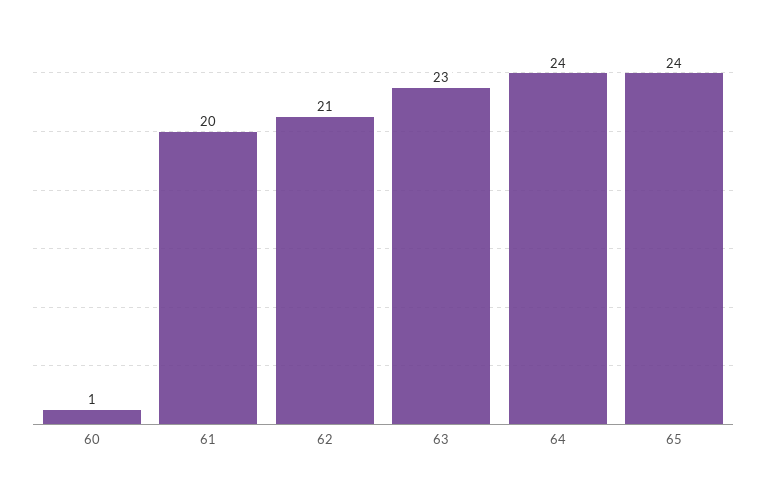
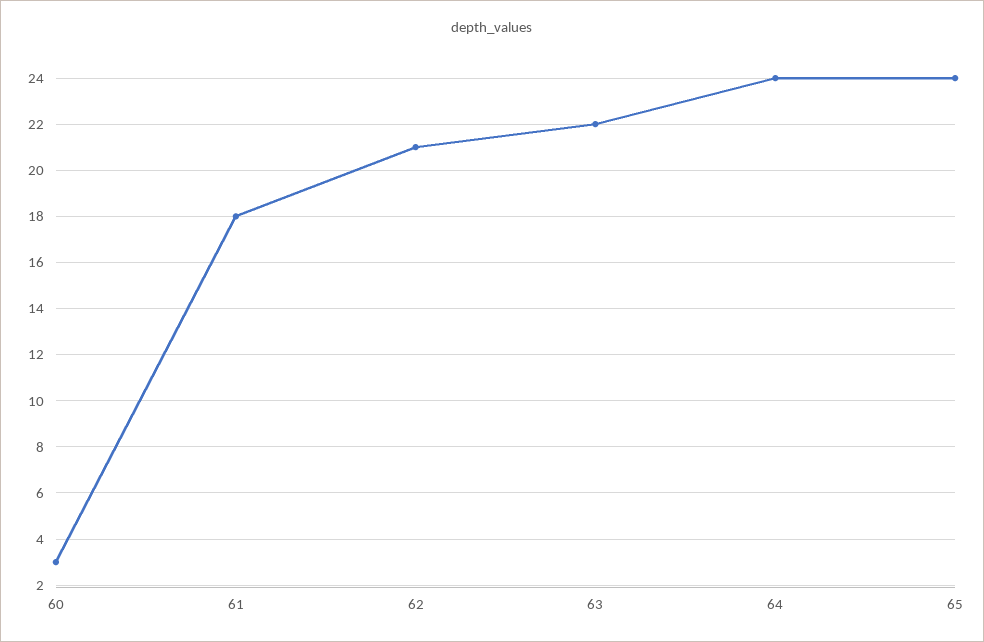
60: 1 -> 3
61: 20 -> 18
63: 23 -> 22

